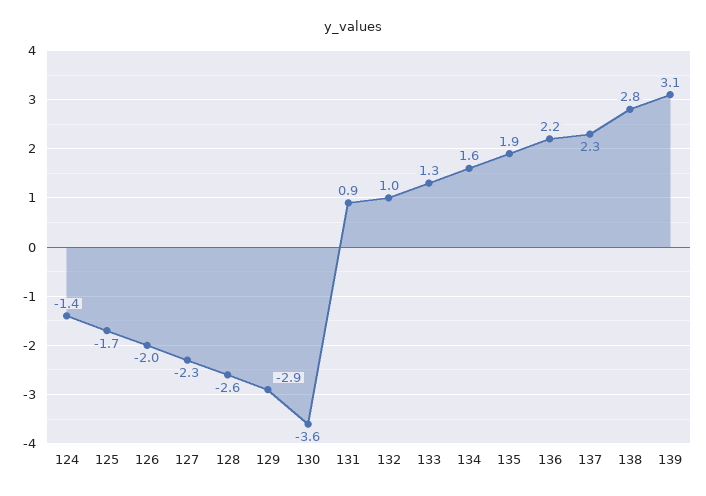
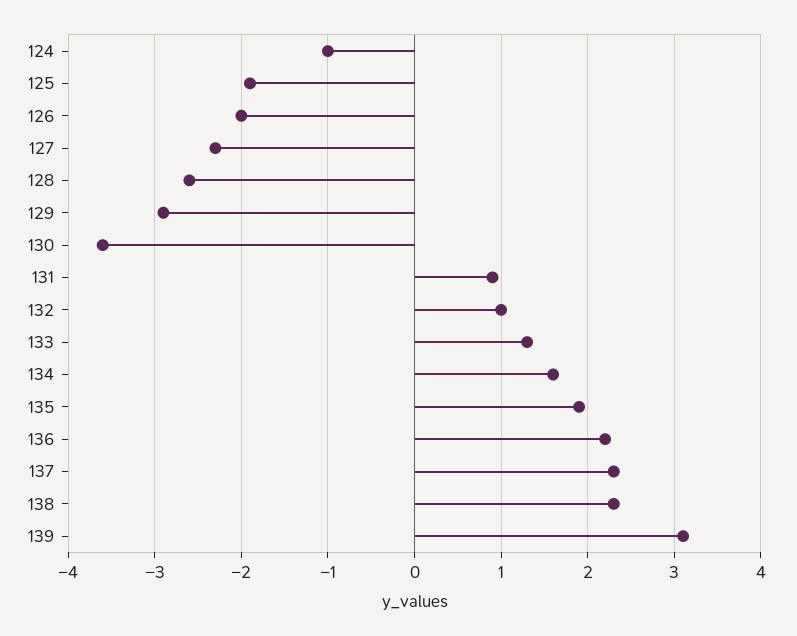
124: -1.4 -> -1
125: -1.7 -> -1.9
138: 2.8 -> 2.3

